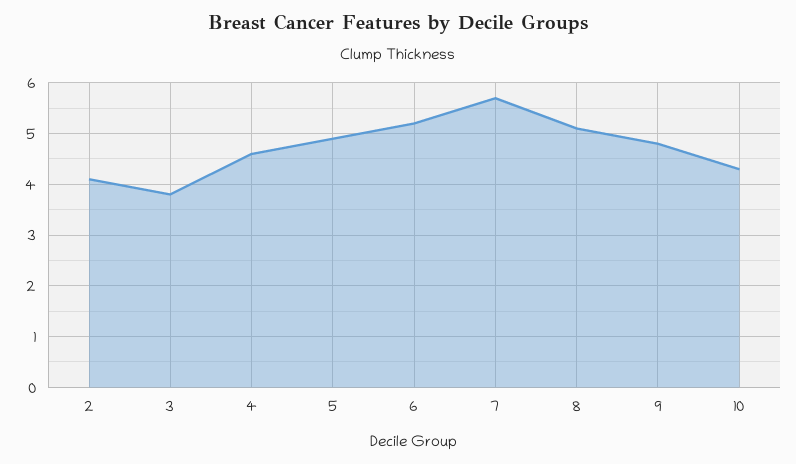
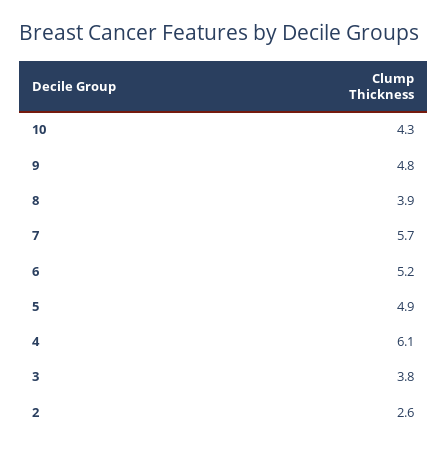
2: 4 -> 2.6
4: 4.5 -> 6.1
8: 5 -> 3.9

